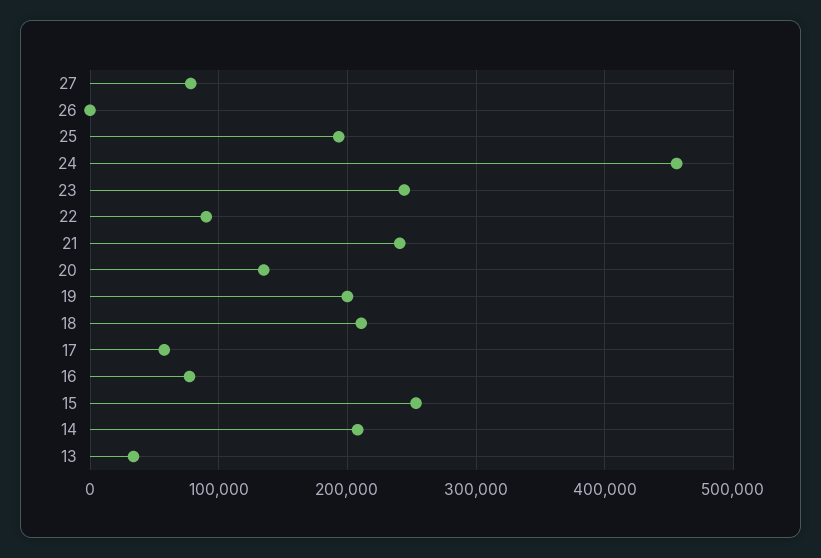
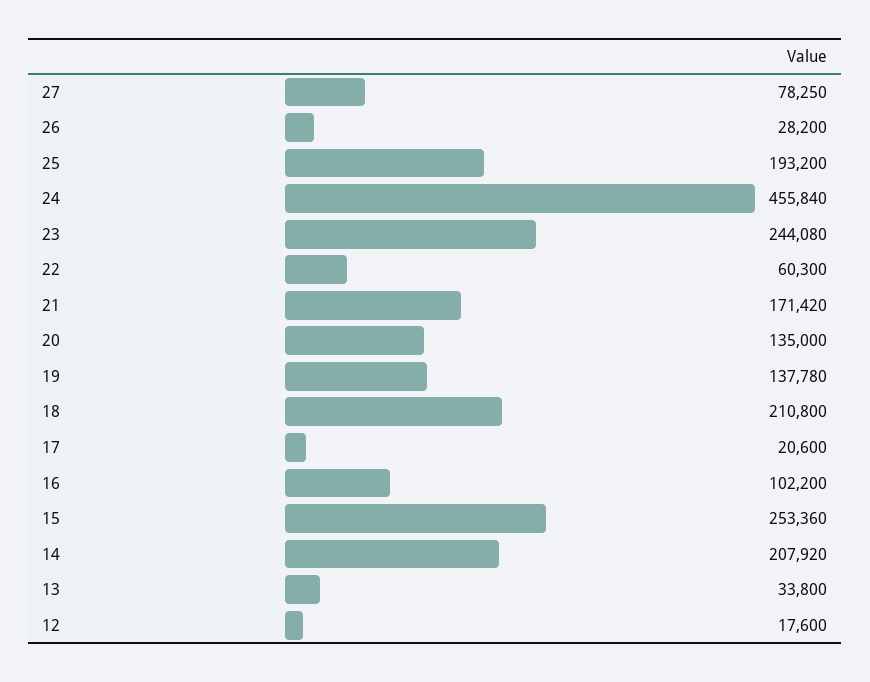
26: 0 -> 28200
22: 90000 -> 60300
21: 240000 -> 171420
19: 200000 -> 137780
17: 60000 -> 20600
16: 80000 -> 102200
12: none -> 17600

